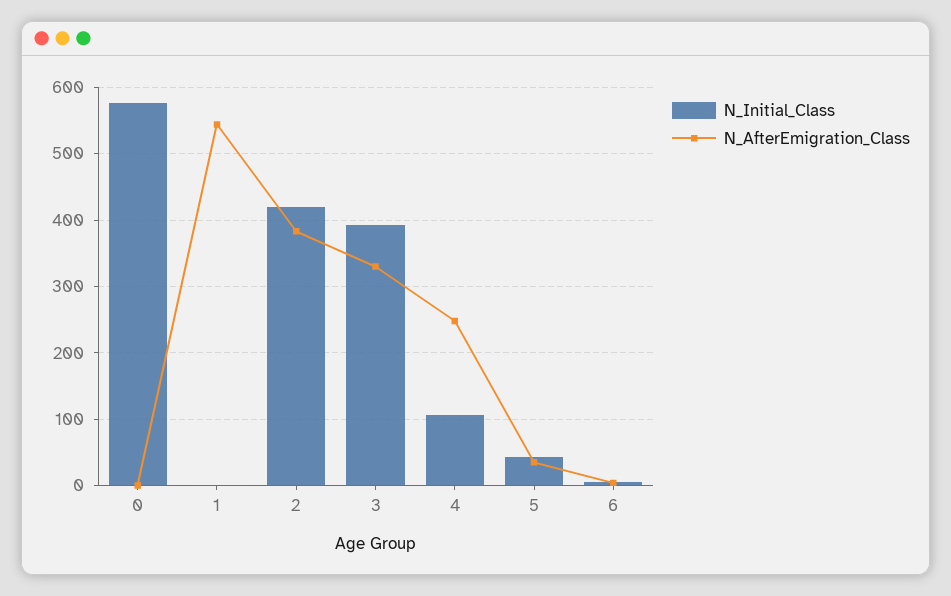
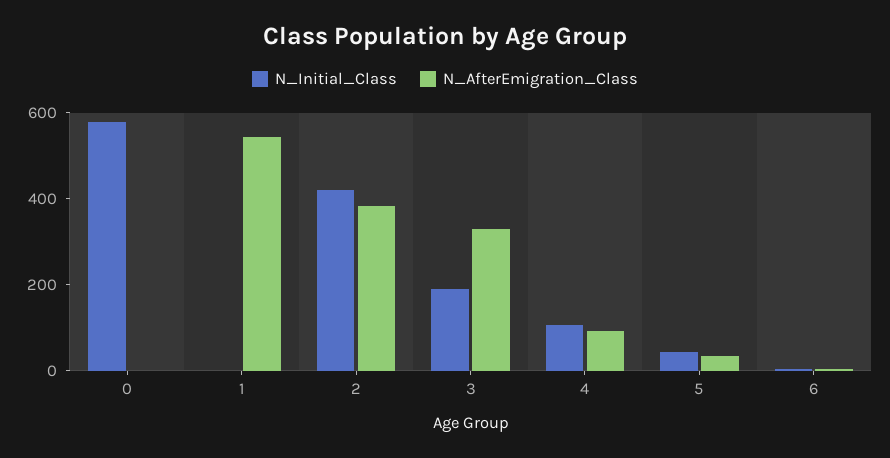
N_Initial_Class, 3: 390 -> 200
N_AfterEmigration_Class, 4: 250 -> 100

